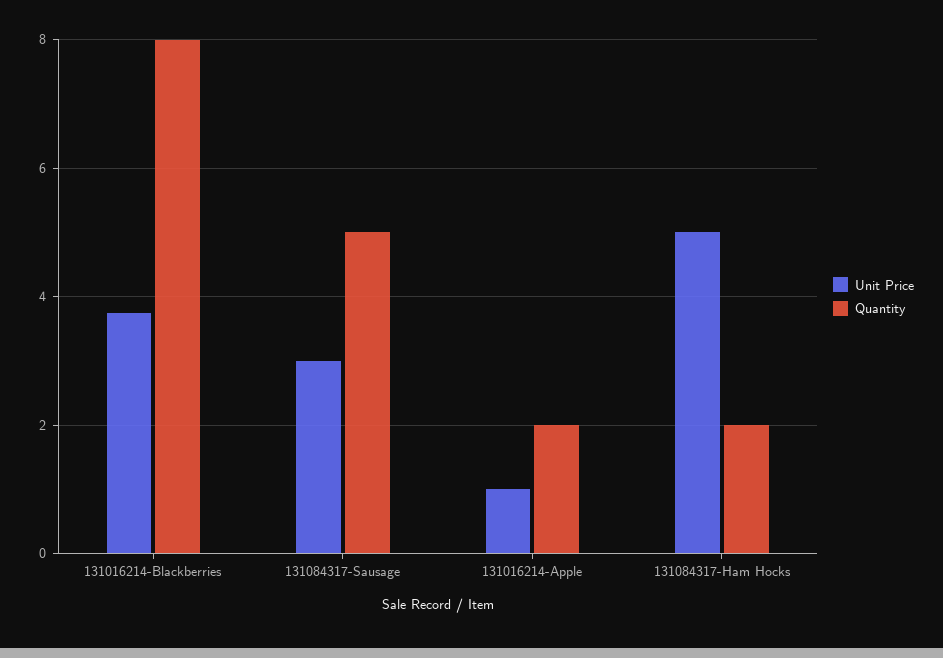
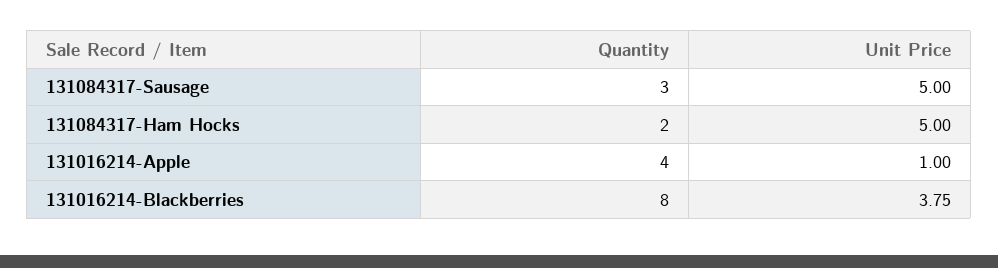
Unit Price, 131084317-Sausage: 3 -> 5
Quantity, 131084317-Sausage: 5 -> 3
Quantity, 131016214-Apple: 2 -> 4

